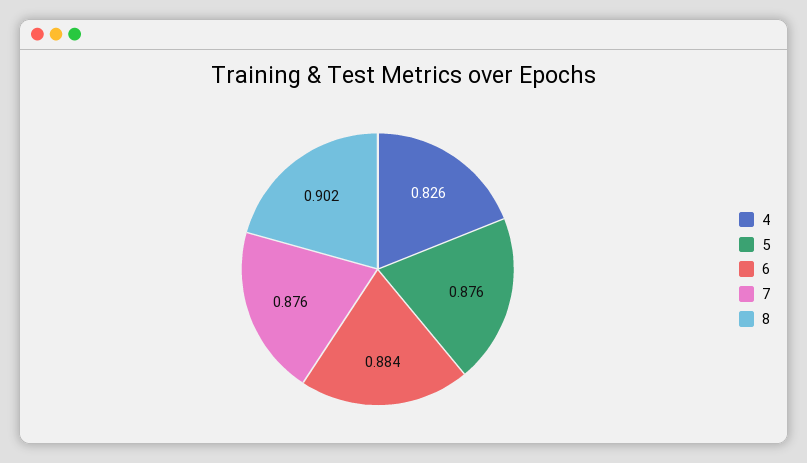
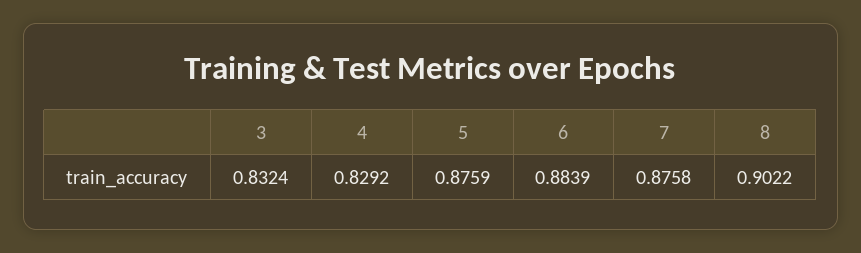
4: 0.826 -> 0.8292
3: none -> 0.8324

